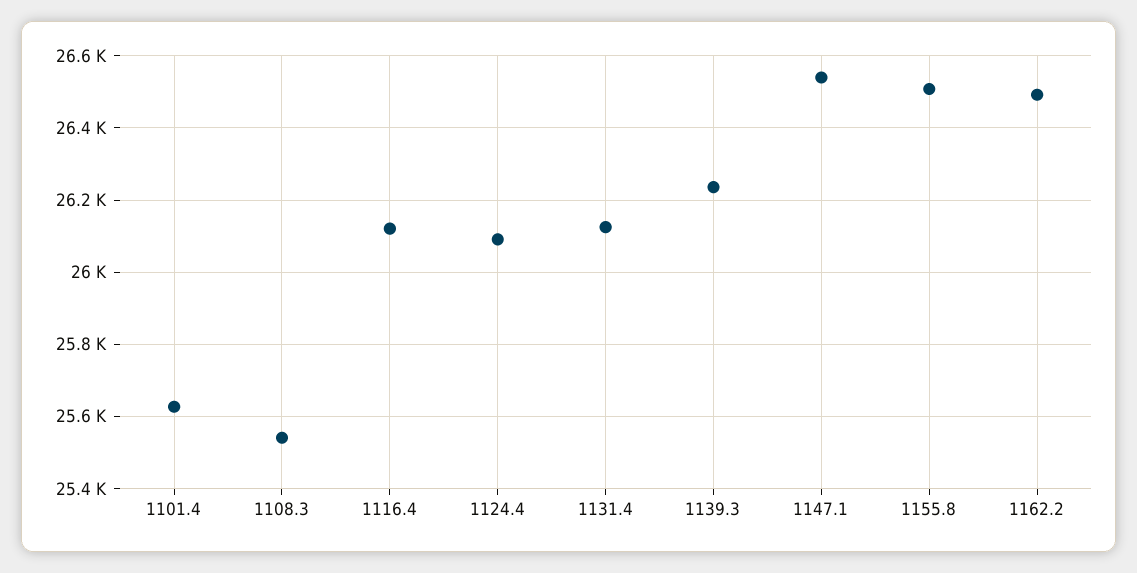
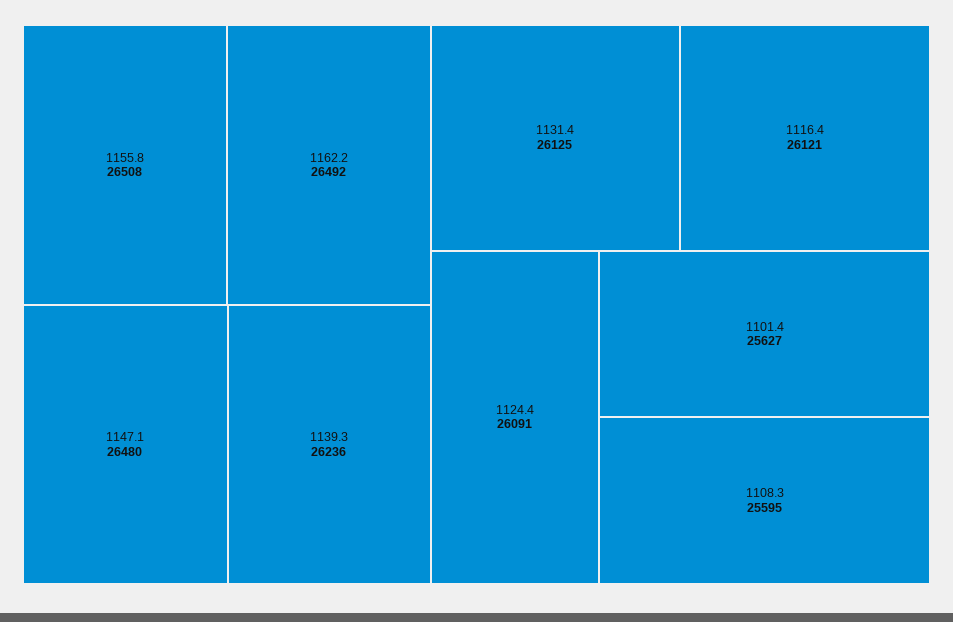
1108.3: 25540 -> 25595
1147.1: 26540 -> 26480

